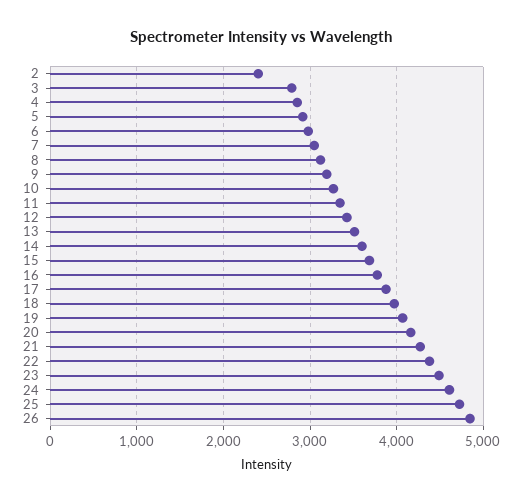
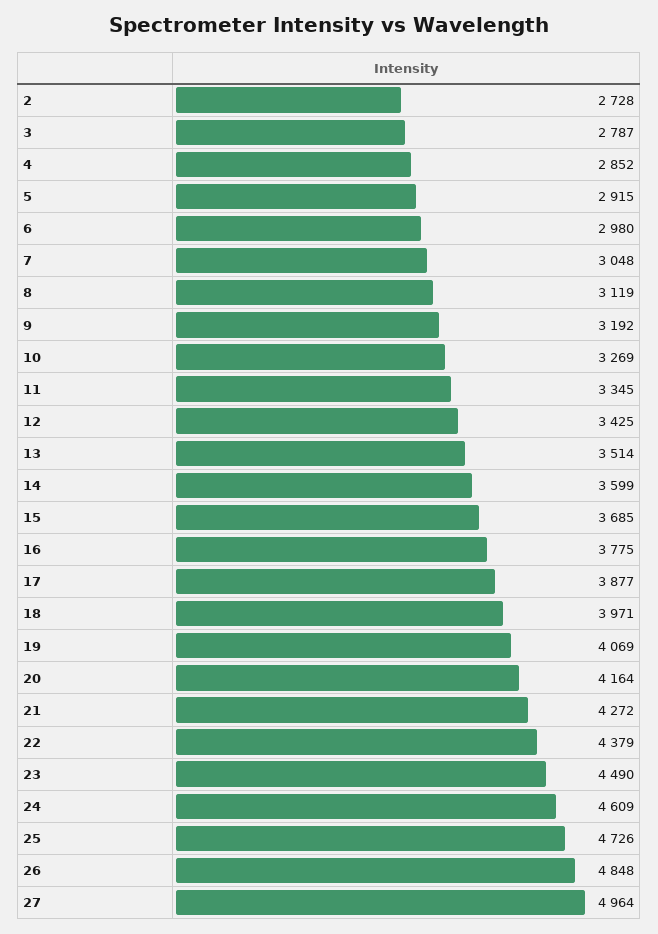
2: 2400 -> 2728
27: none -> 4964

